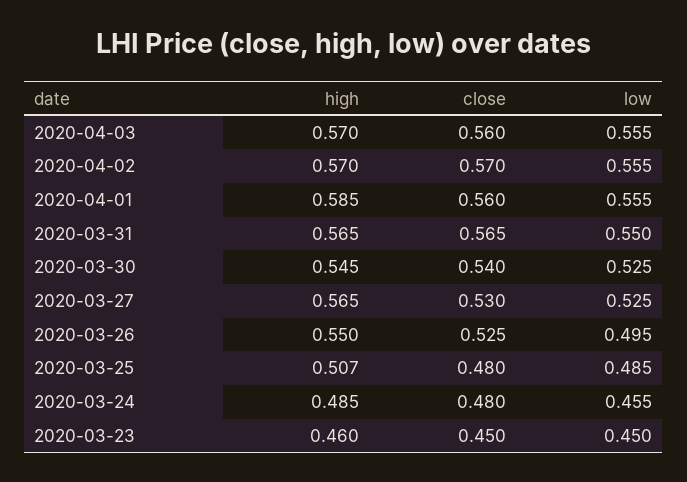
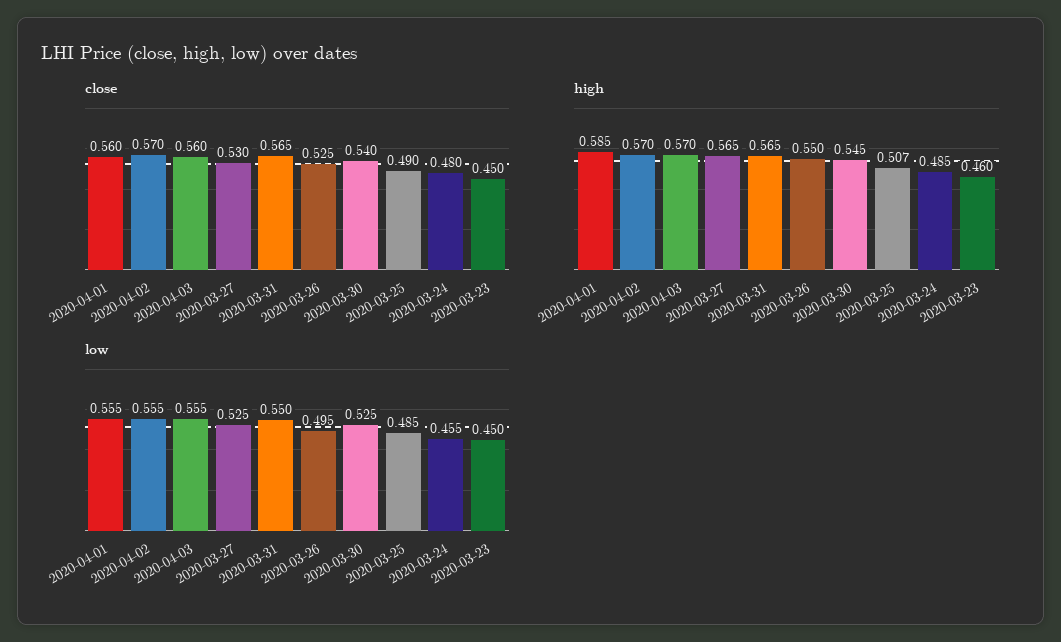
close, 2020-03-25: 0.48 -> 0.49

